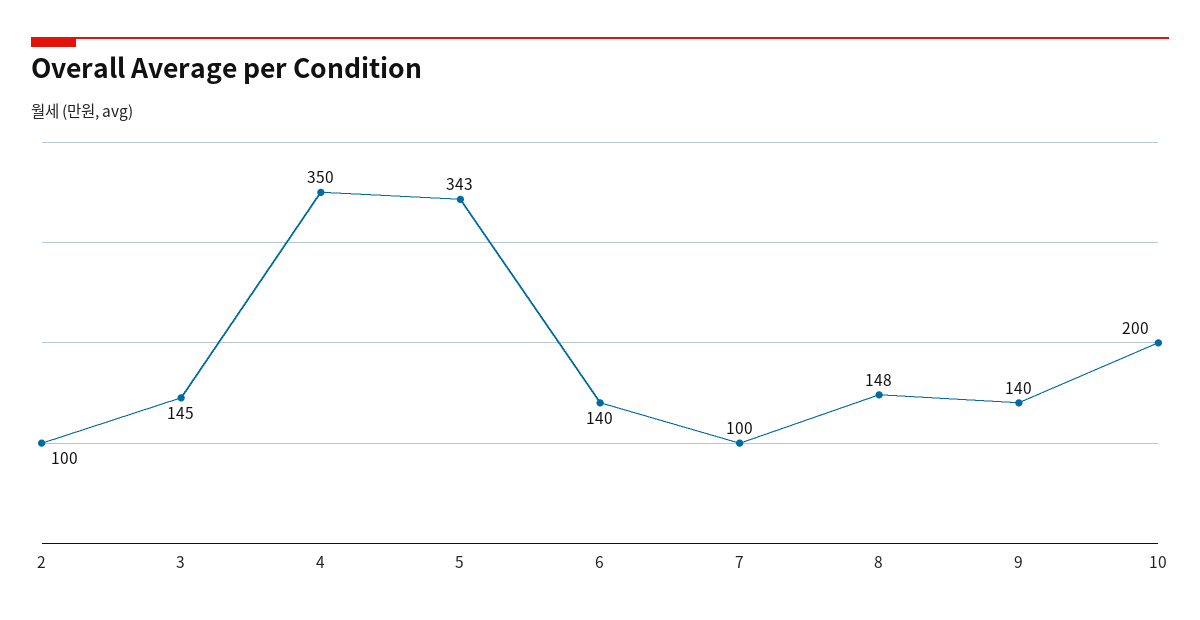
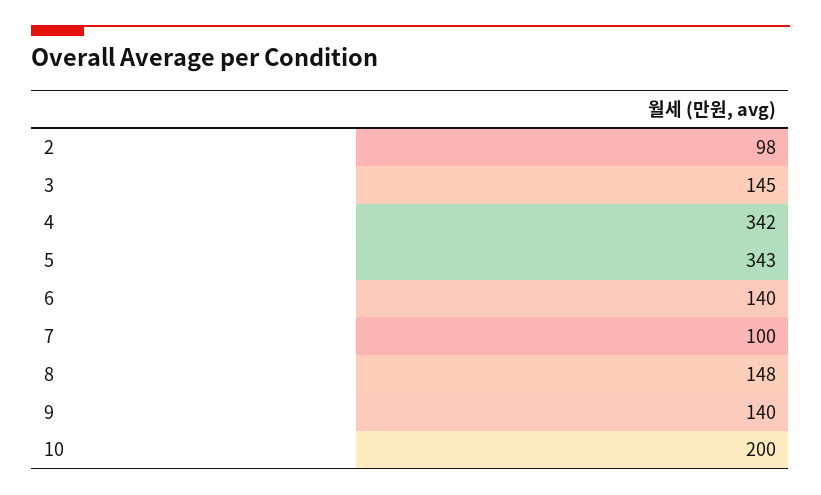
2: 100 -> 98
4: 350 -> 342

